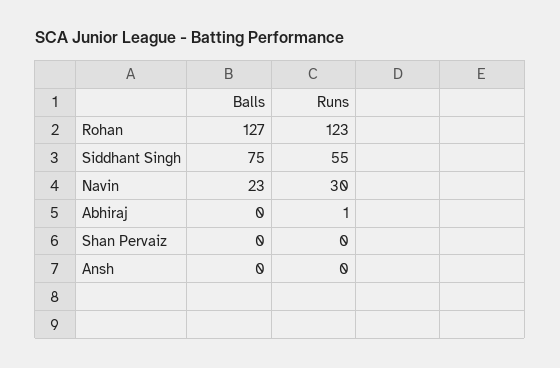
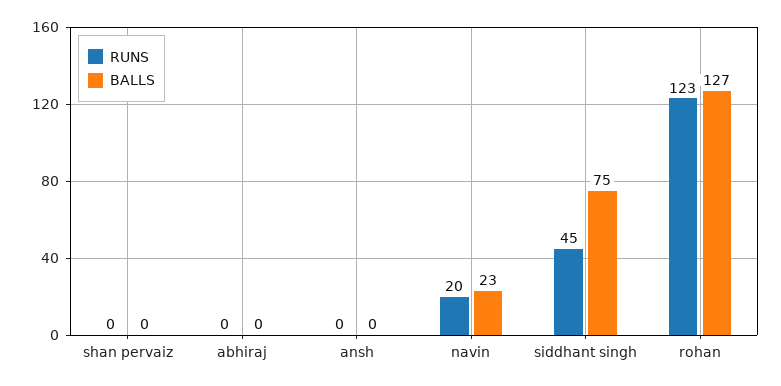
Runs, Siddhant Singh: 55 -> 45
Runs, Navin: 30 -> 20
Runs, Abhiraj: 1 -> 0

